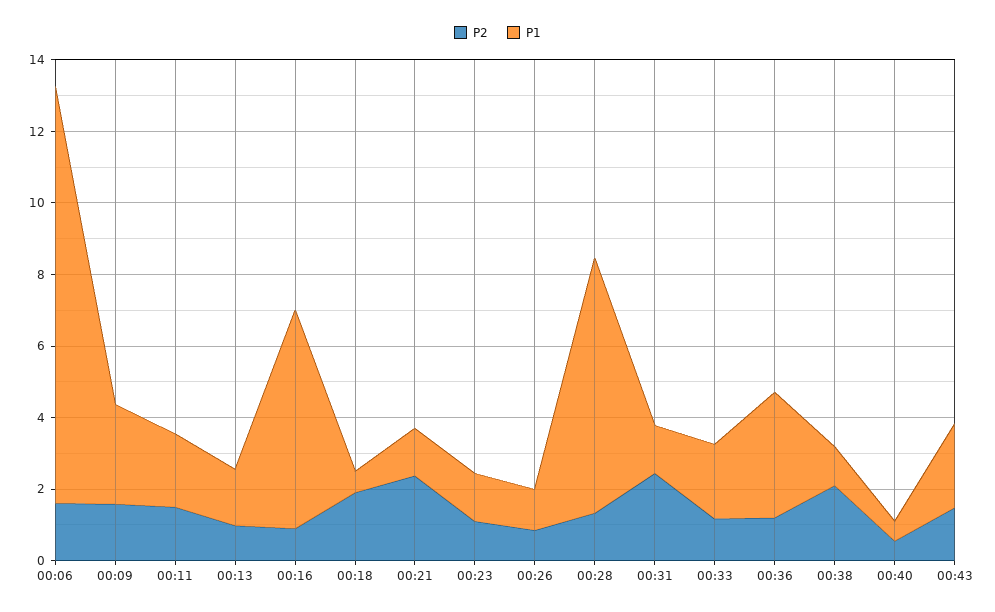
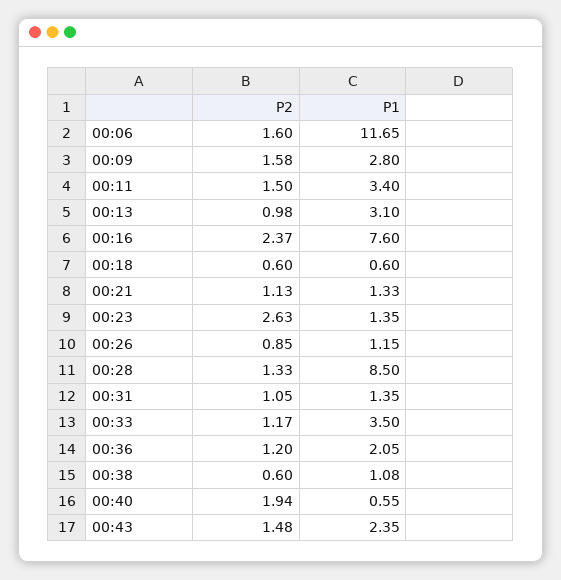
P1, 00:11: 2 -> 3.4
P1, 00:13: 1.5 -> 3.1
P2, 00:16: 1 -> 2.37
P1, 00:16: 6 -> 7.6
P2, 00:18: 2 -> 0.6
P2, 00:21: 2.5 -> 1.13
P2, 00:23: 1 -> 2.63
P1, 00:28: 7 -> 8.5
P2, 00:31: 2.5 -> 1.05
P1, 00:33: 2 -> 3.5
P1, 00:36: 3.5 -> 2.05
P2, 00:38: 2 -> 0.6
P2, 00:40: 0.5 -> 1.94

